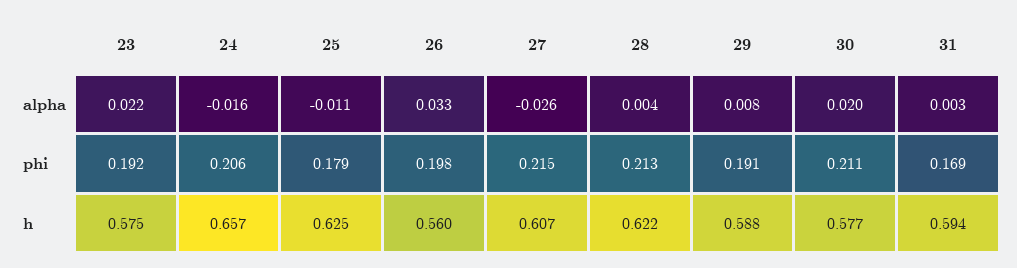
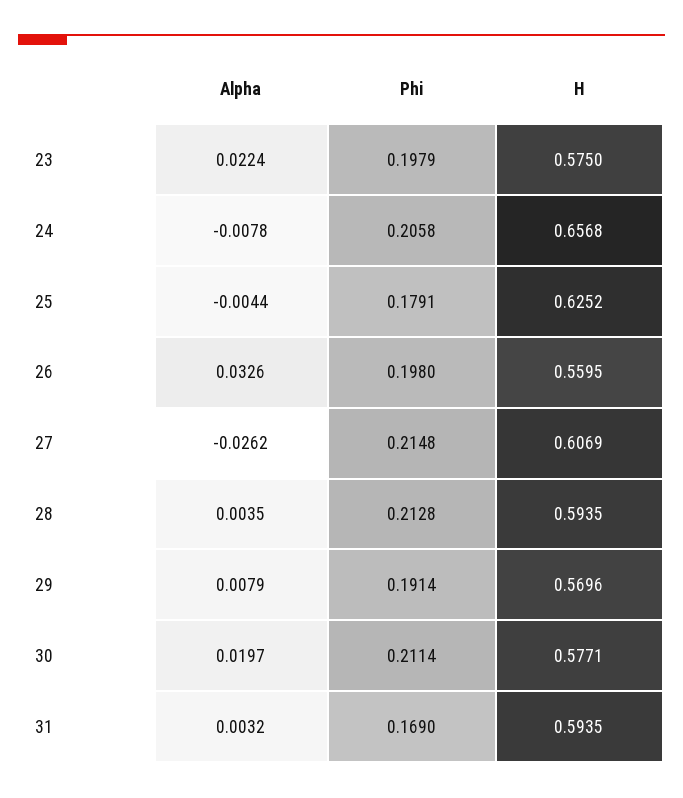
24, alpha: -0.016 -> -0.0078
25, alpha: -0.011 -> -0.0044
23, phi: 0.192 -> 0.1979
28, h: 0.622 -> 0.5935
29, h: 0.588 -> 0.5696

